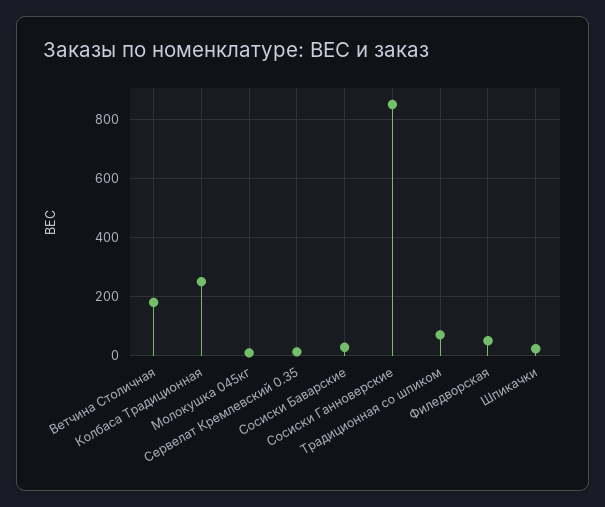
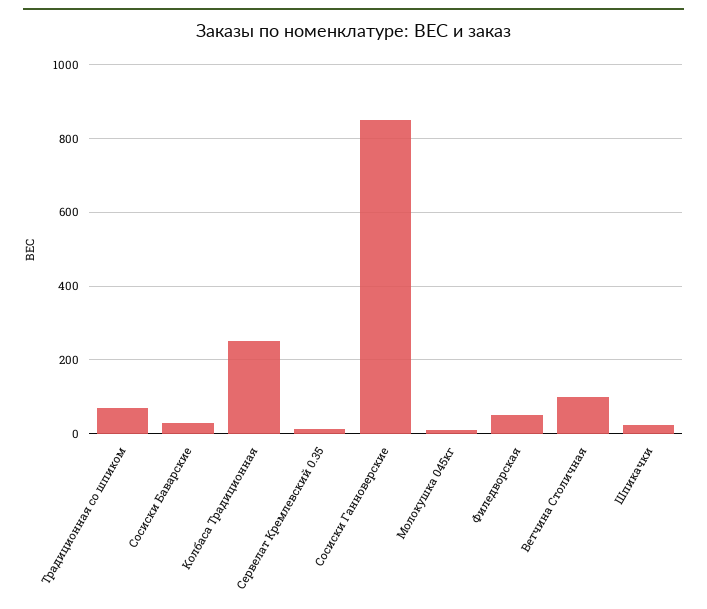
Ветчина Столичная: 175 -> 100

